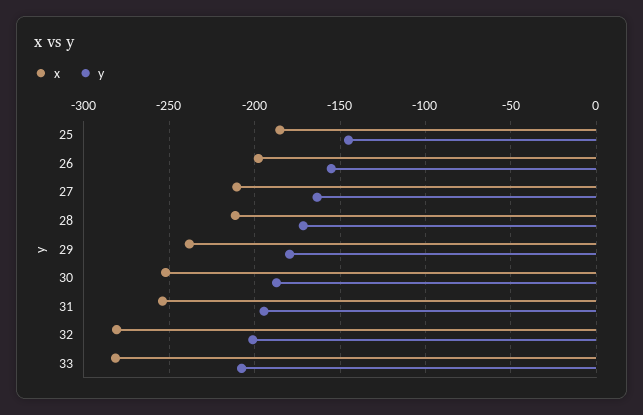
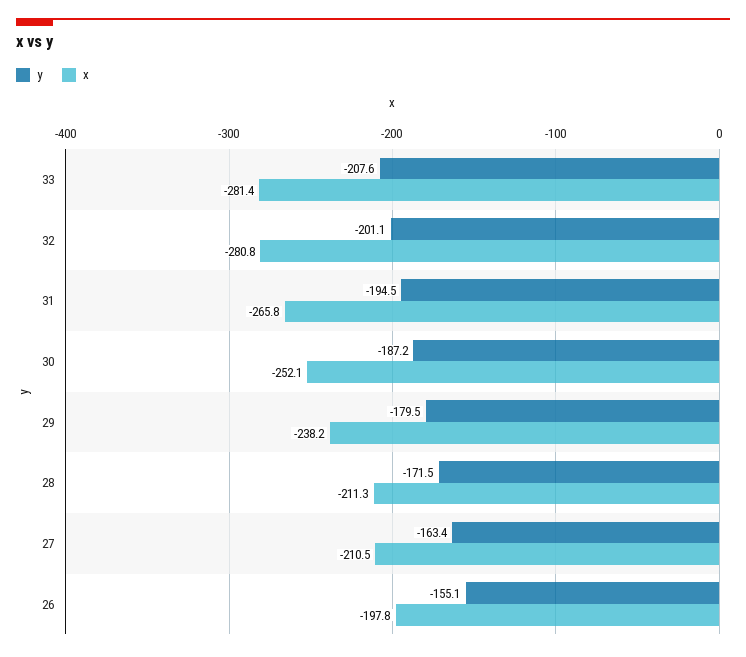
x, 25: -185 -> none
y, 25: -145 -> none
x, 31: -255 -> -265.8

